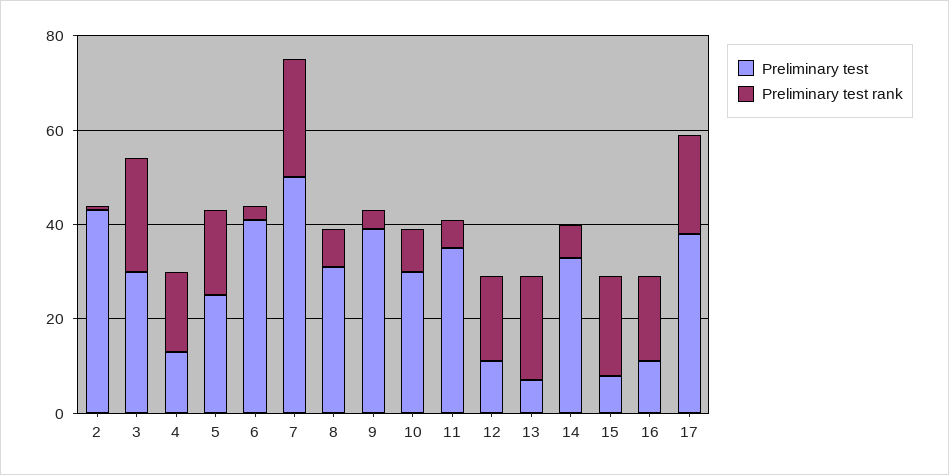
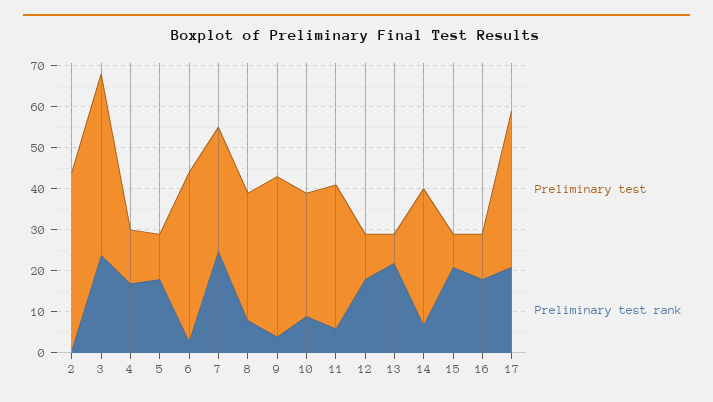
Preliminary test, 3: 30 -> 45
Preliminary test, 5: 25 -> 10
Preliminary test, 7: 50 -> 30

